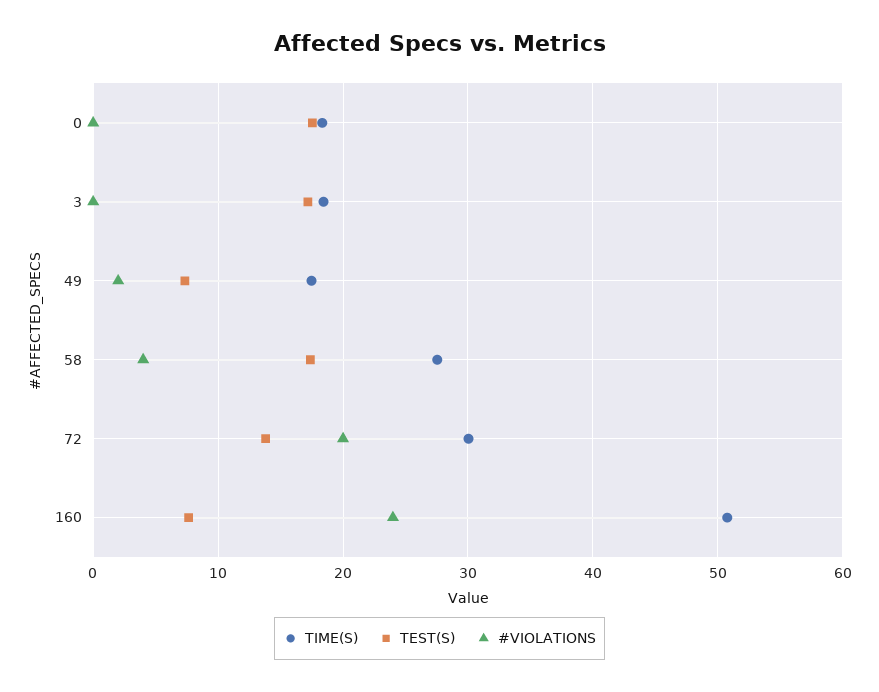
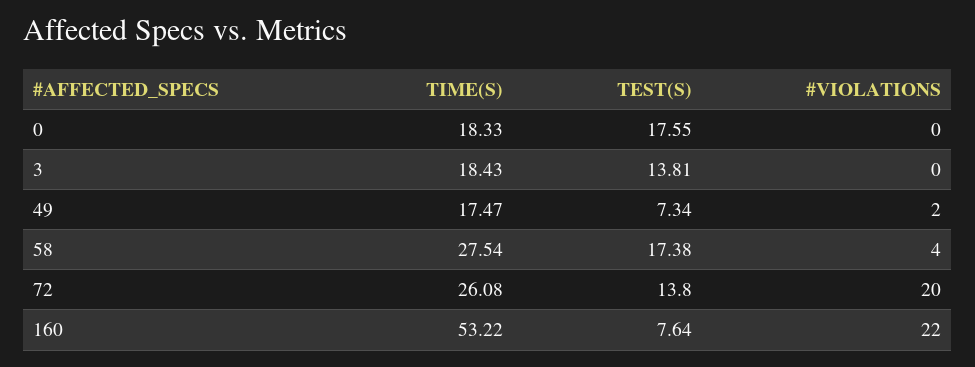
TEST(S), 3: 17 -> 13.81
TIME(S), 72: 30 -> 26.08
TIME(S), 160: 51 -> 53.22
#VIOLATIONS, 160: 24 -> 22

